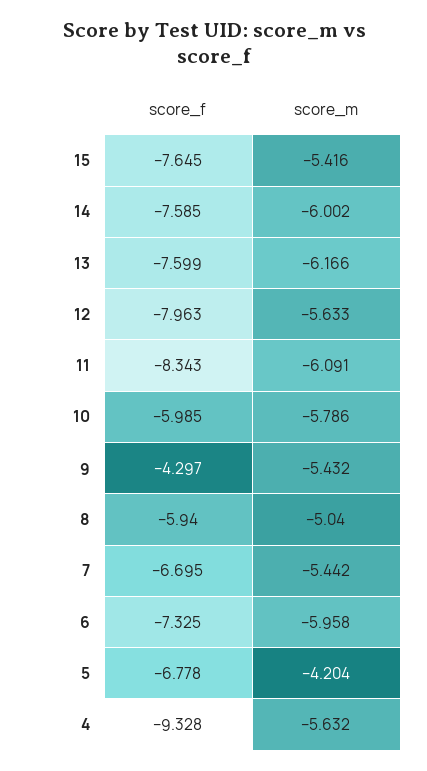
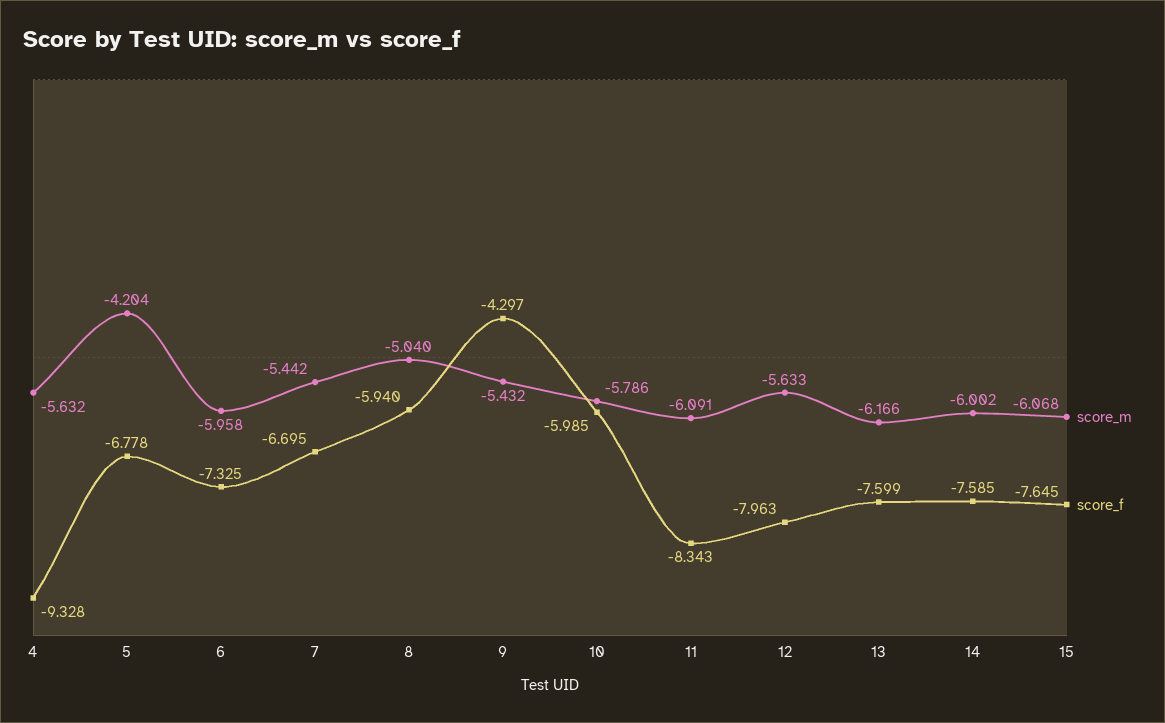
score_m, 15: -5.416 -> -6.068

